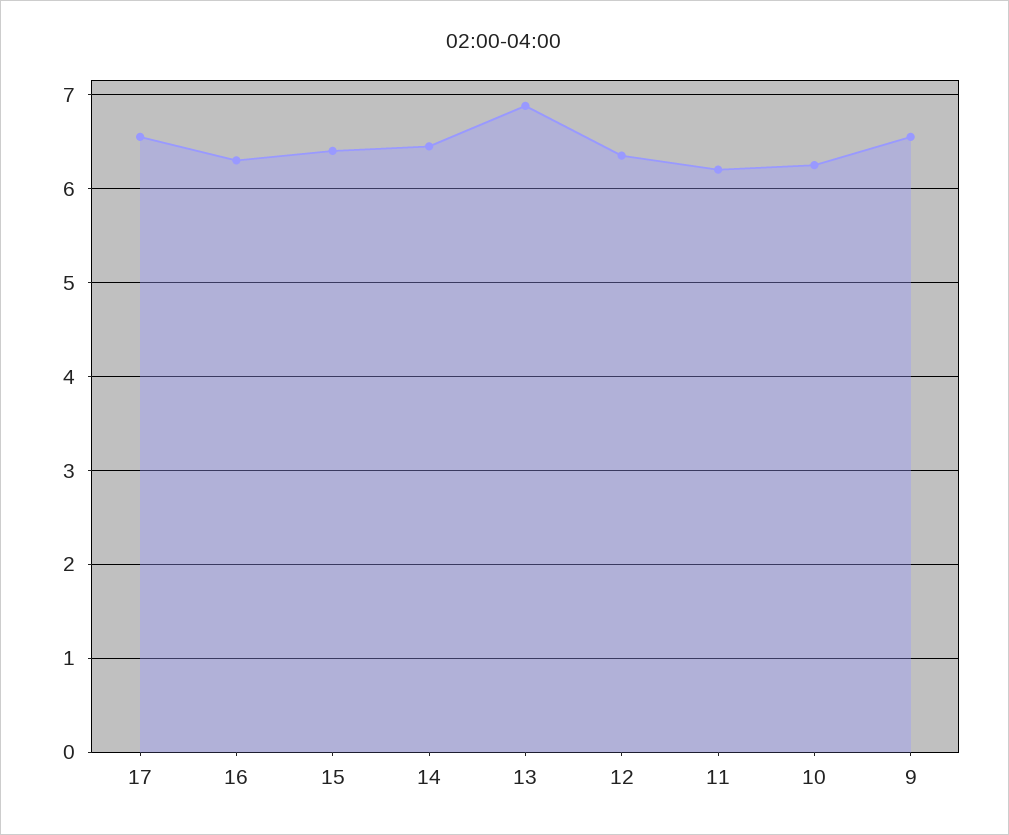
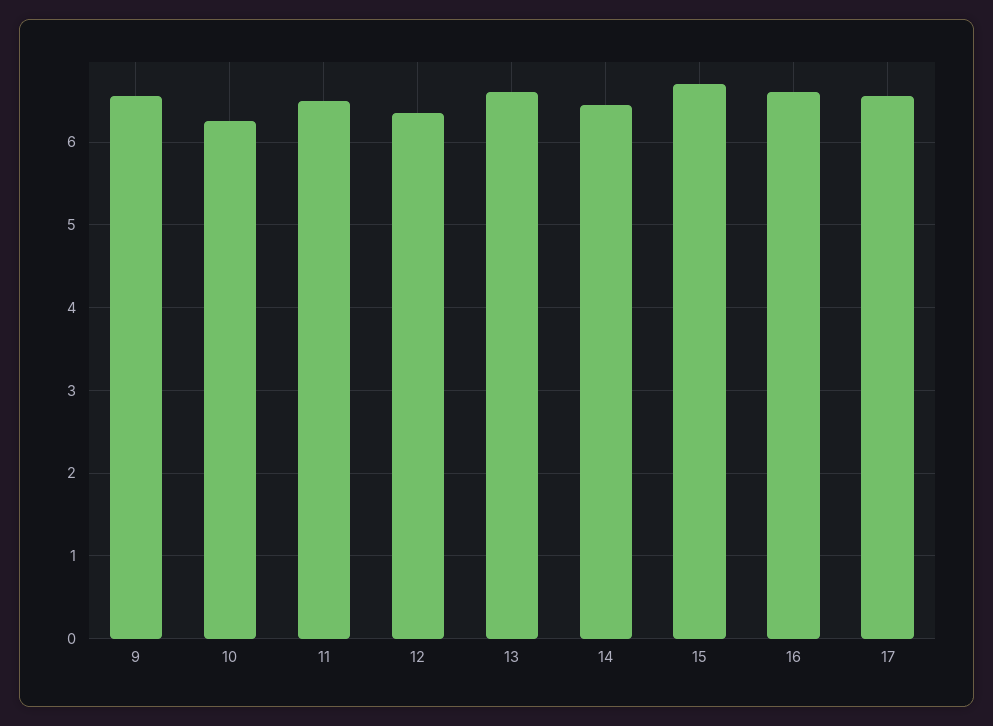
16: 6.3 -> 6.6
15: 6.4 -> 6.7
13: 6.9 -> 6.6
11: 6.2 -> 6.5

